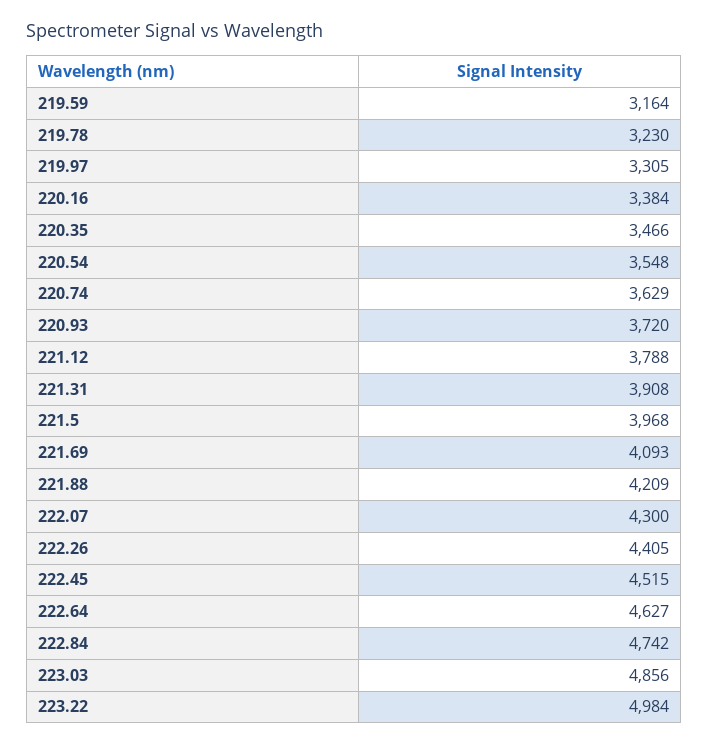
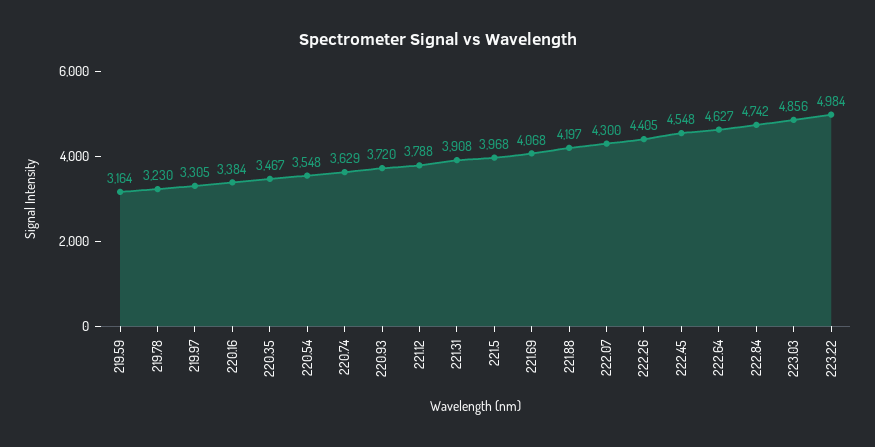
220.35: 3466 -> 3467
221.69: 4093 -> 4068
221.88: 4209 -> 4197
222.45: 4515 -> 4548

